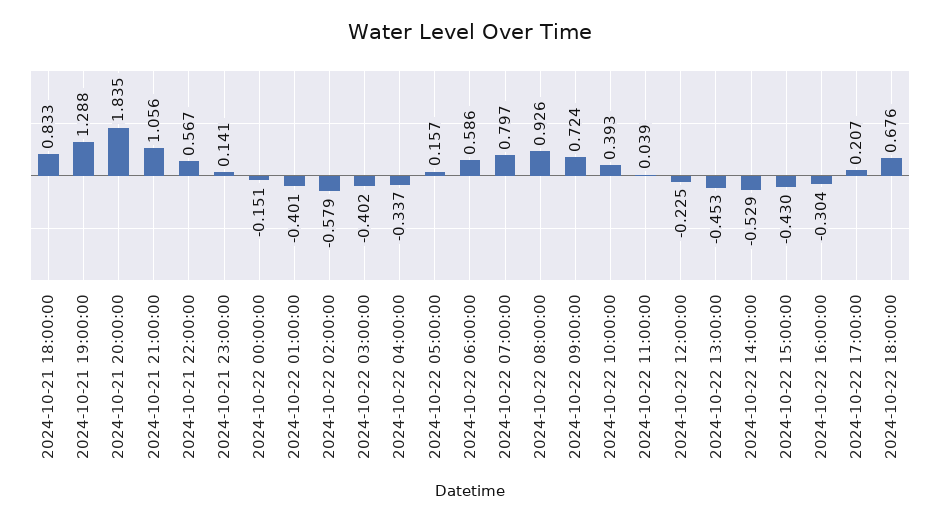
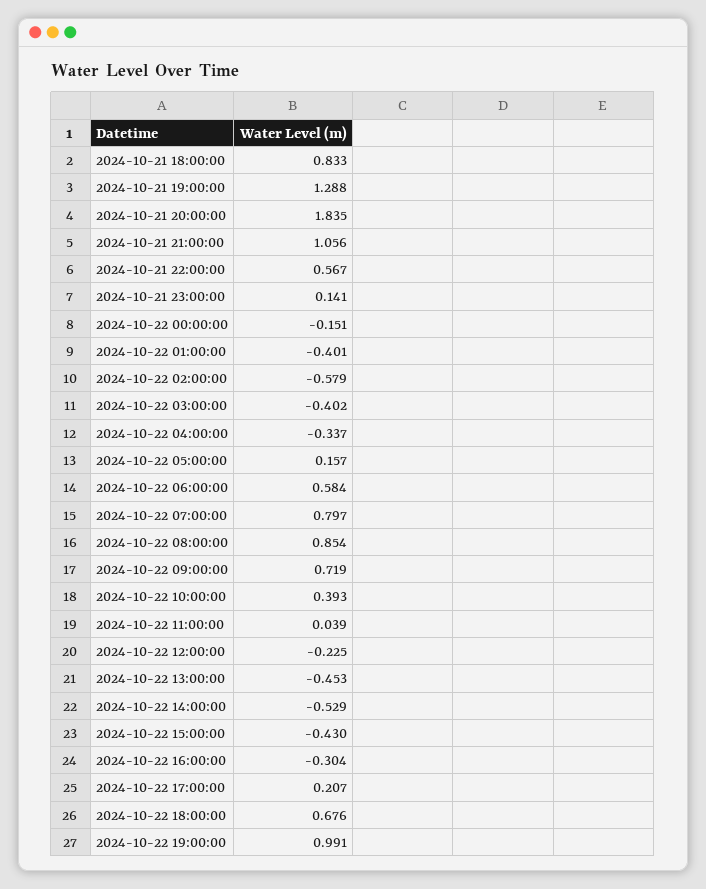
2024-10-22 06:00:00: 0.586 -> 0.584
2024-10-22 08:00:00: 0.926 -> 0.854
2024-10-22 09:00:00: 0.724 -> 0.719
2024-10-22 19:00:00: none -> 0.991

